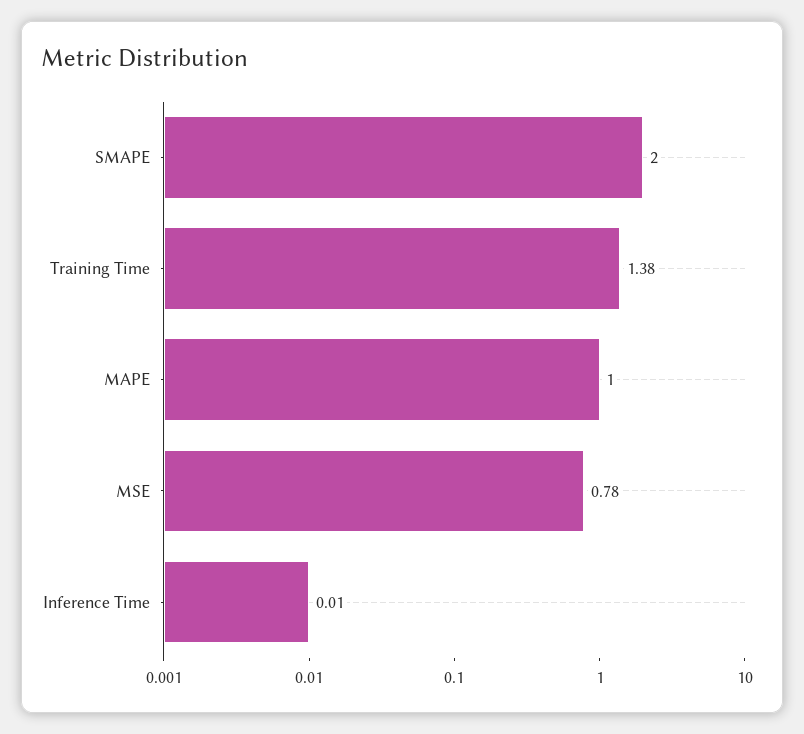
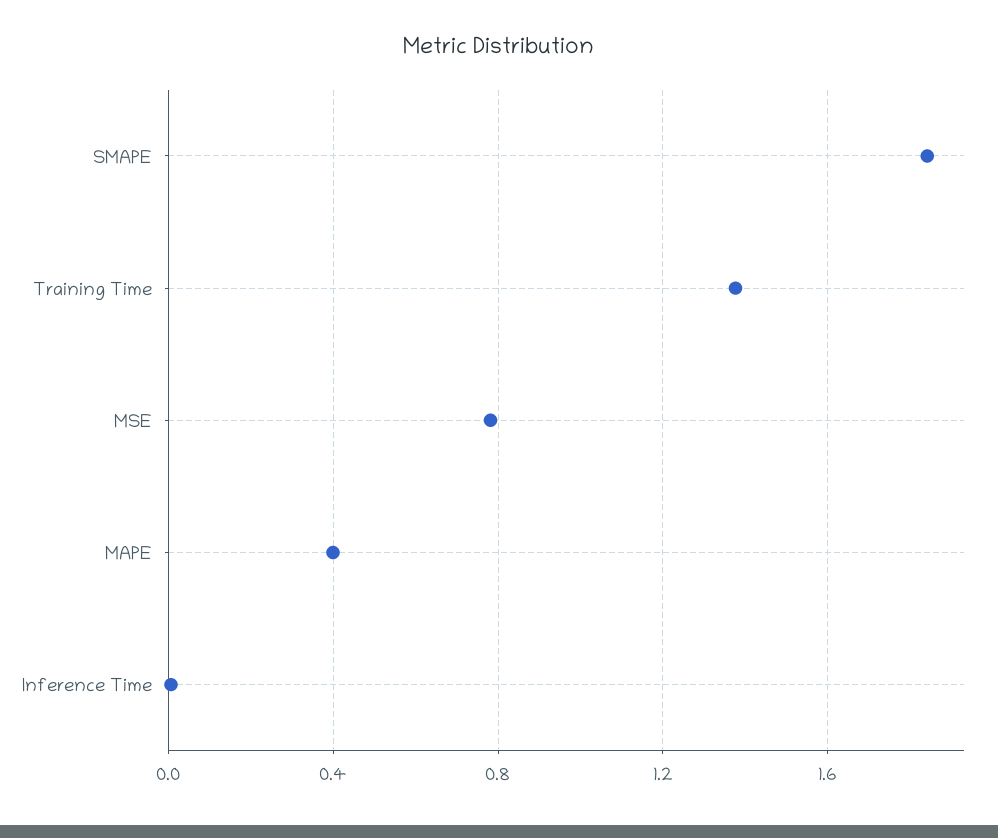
SMAPE: 2 -> 1.85
MAPE: 1 -> 0.4

